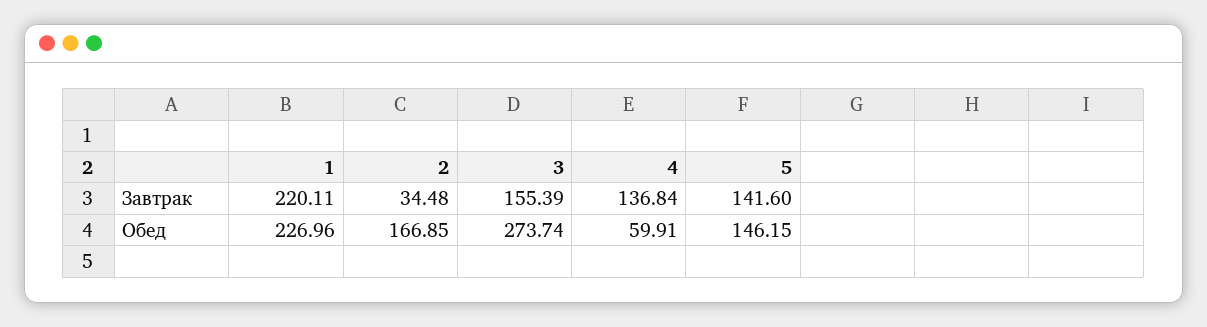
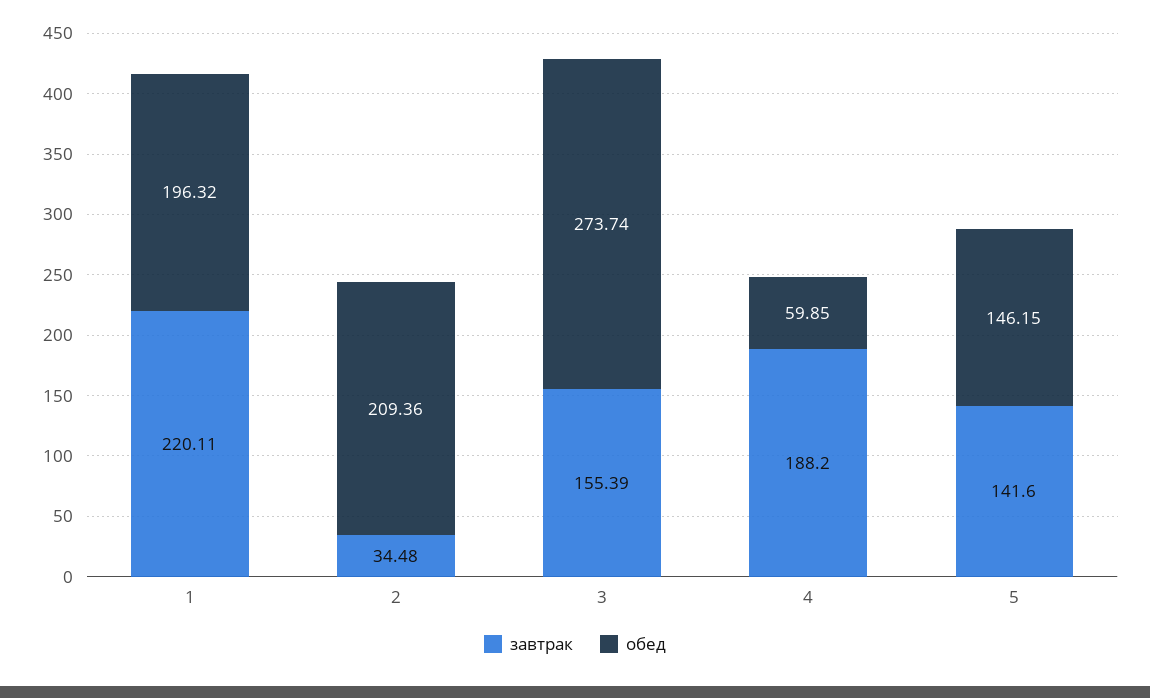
Завтрак, 4: 136.84 -> 188.2
Обед, 1: 226.96 -> 196.32
Обед, 2: 166.85 -> 209.36
Обед, 4: 59.91 -> 59.85

